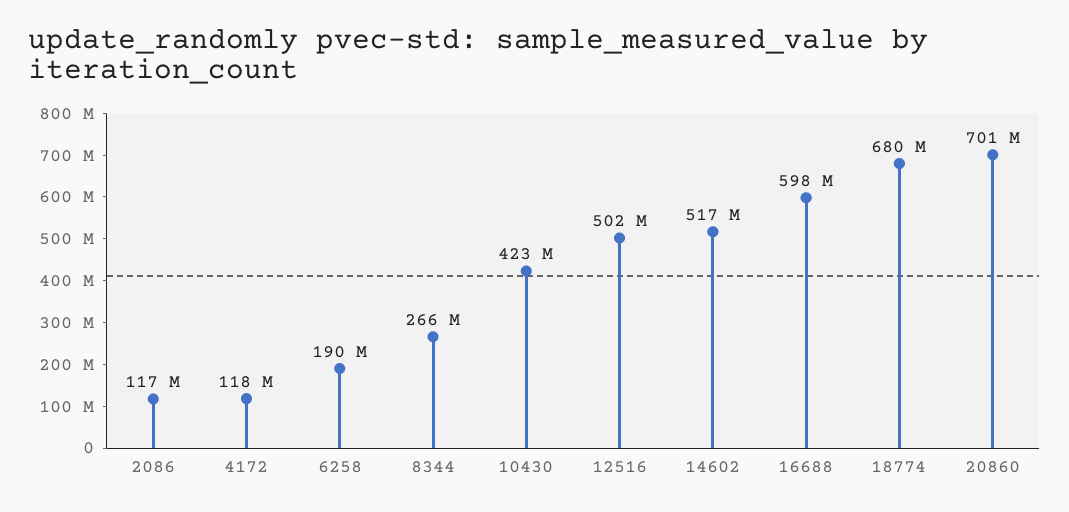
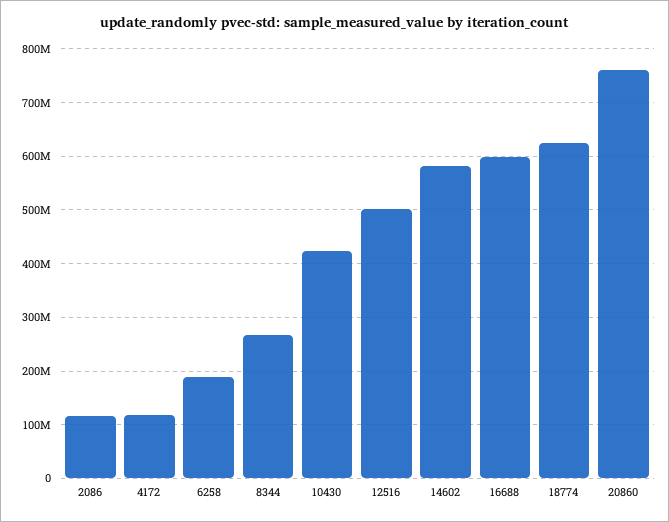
14602: 517000000 -> 580000000
18774: 680000000 -> 620000000
20860: 701000000 -> 760000000

